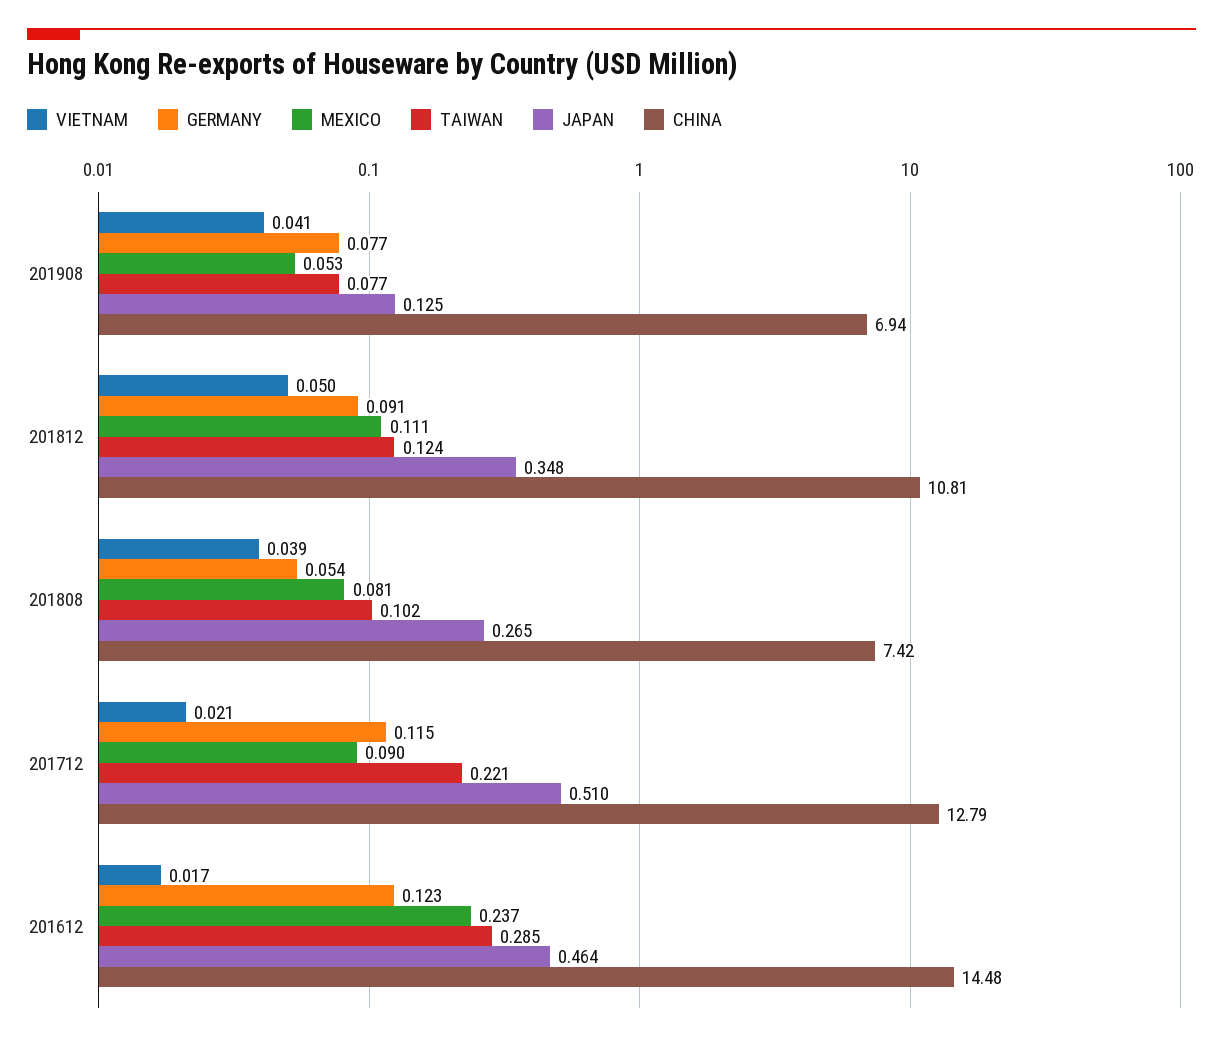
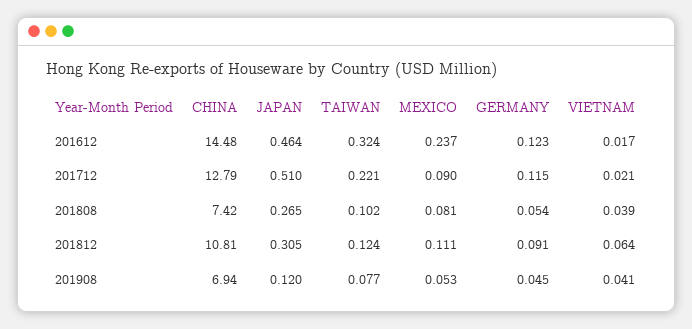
GERMANY, 201908: 0.077 -> 0.045
JAPAN, 201908: 0.125 -> 0.12
VIETNAM, 201812: 0.05 -> 0.064
JAPAN, 201812: 0.348 -> 0.305
TAIWAN, 201612: 0.285 -> 0.324

